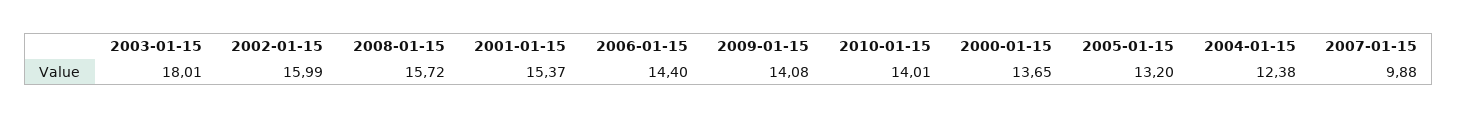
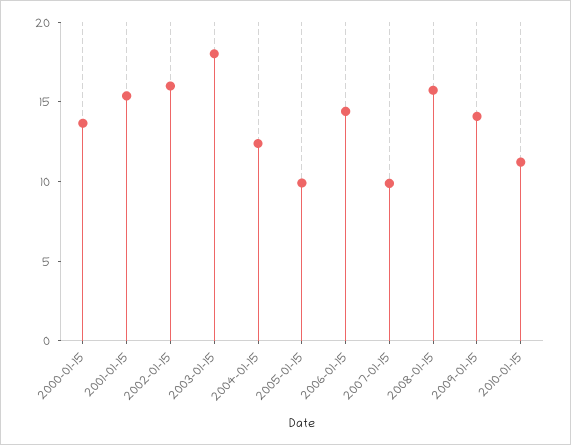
2010-01-15: 14.01 -> 11
2005-01-15: 13.2 -> 10

